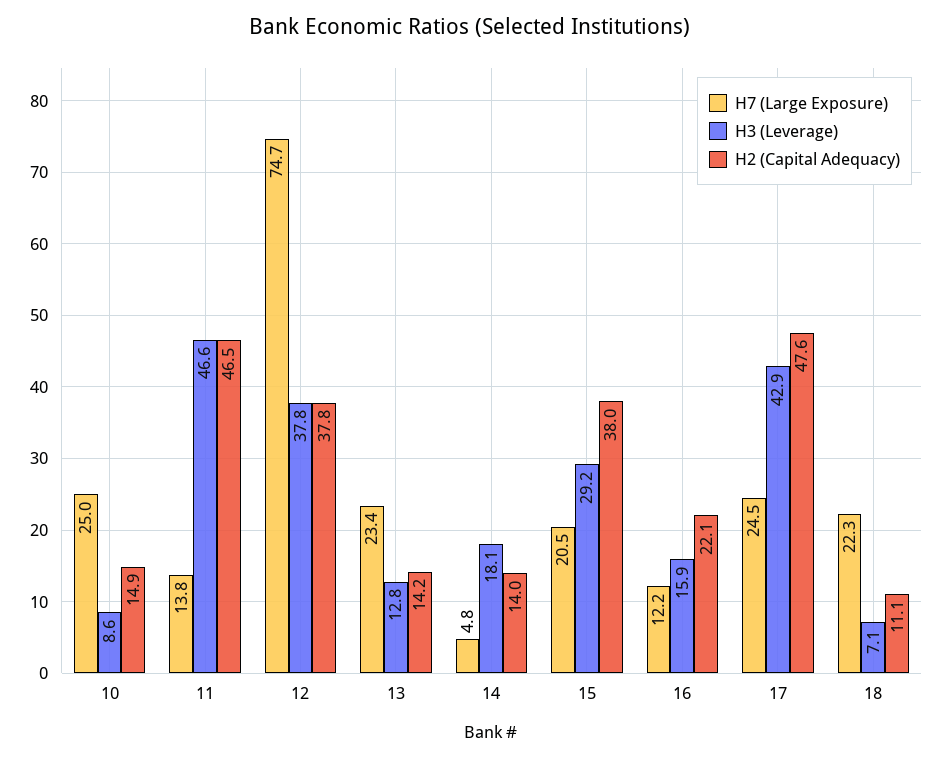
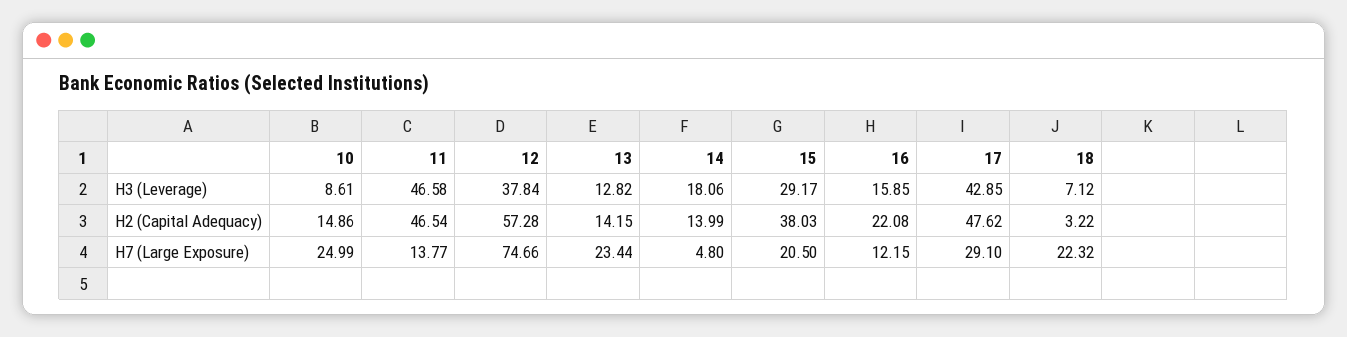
Н2 (Capital Adequacy), 12: 37.8 -> 57.28
Н7 (Large Exposure), 17: 24.5 -> 29.1
Н2 (Capital Adequacy), 18: 11.1 -> 3.22

